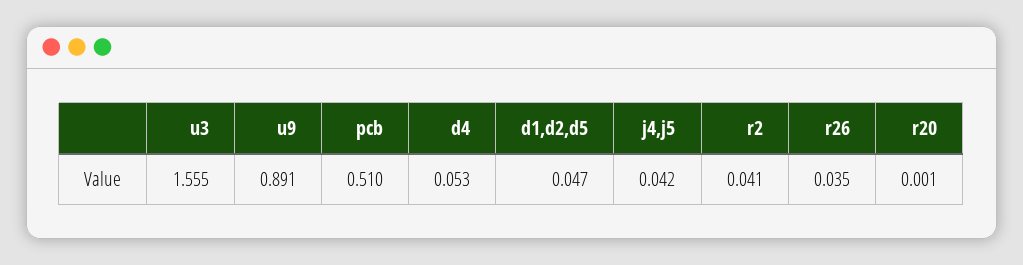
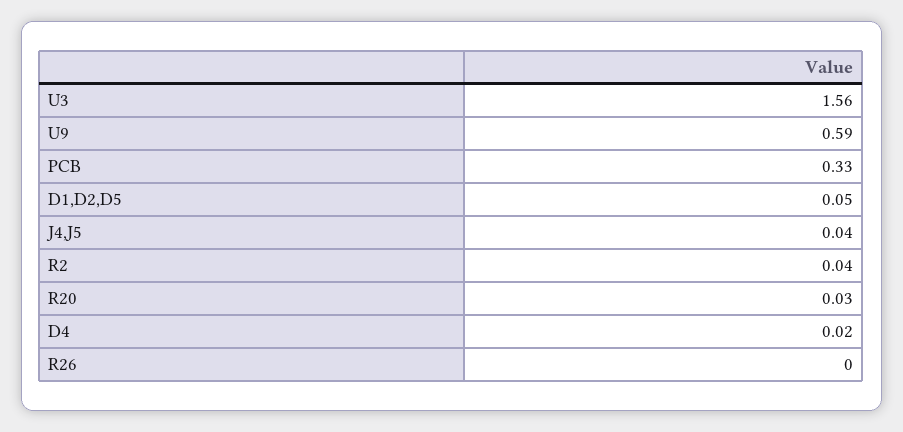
u9: 0.891 -> 0.59
pcb: 0.51 -> 0.33
d4: 0.053 -> 0.02
r26: 0.035 -> 0
r20: 0.001 -> 0.03

